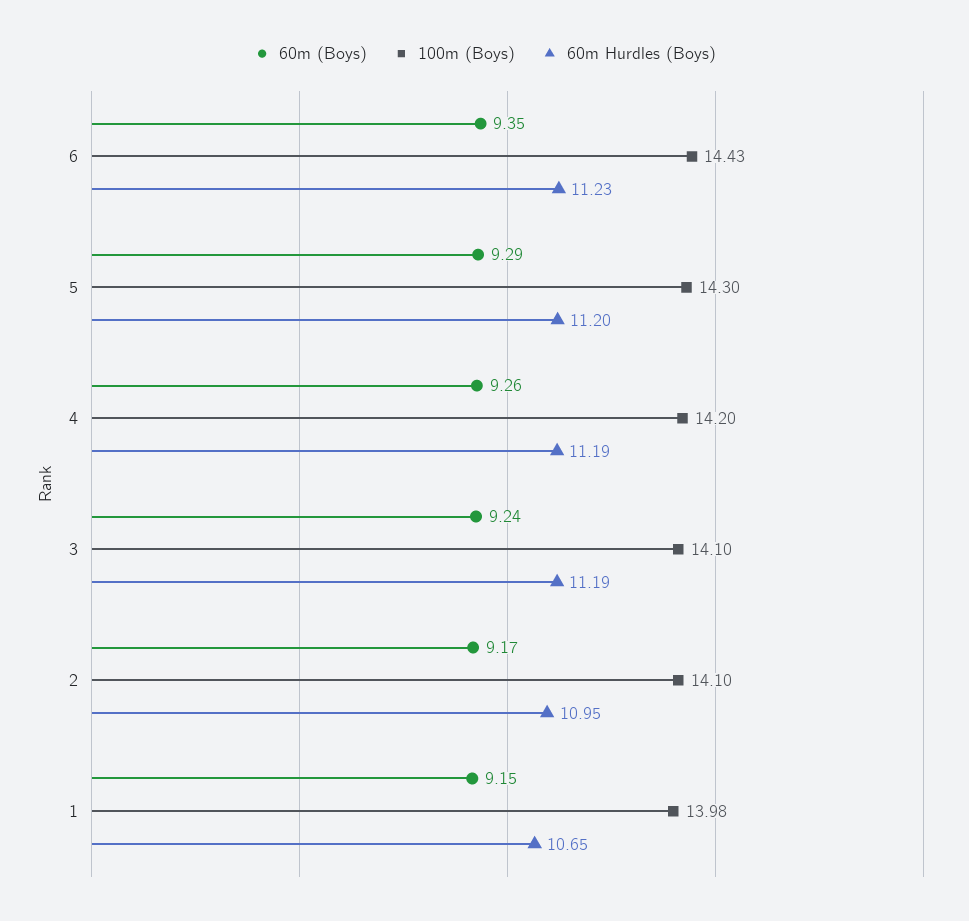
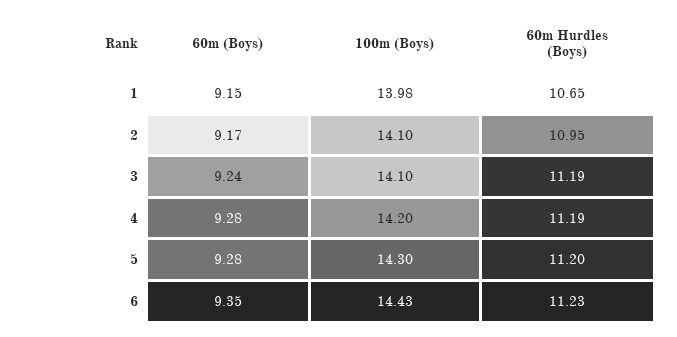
60m (Boys), 5: 9.29 -> 9.28
60m (Boys), 4: 9.26 -> 9.28

